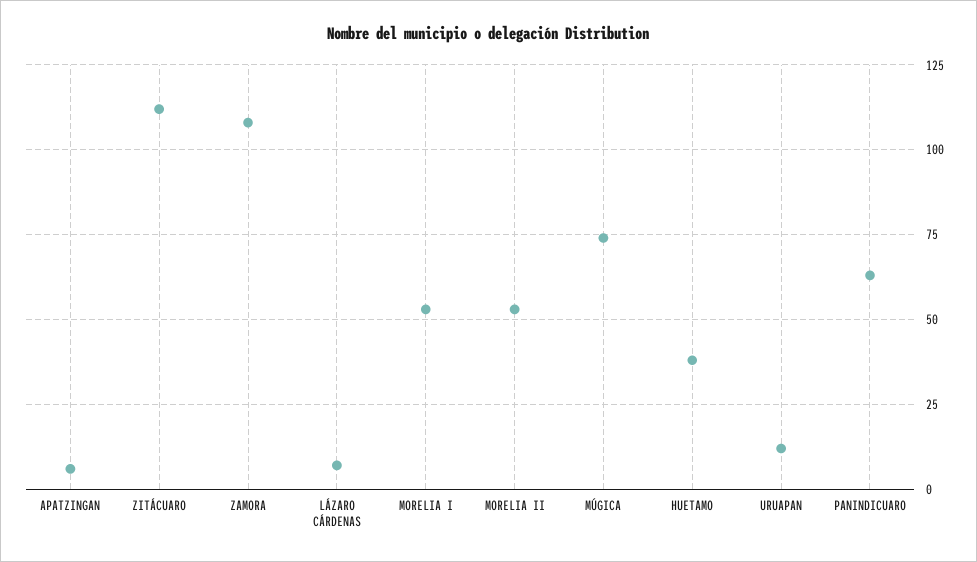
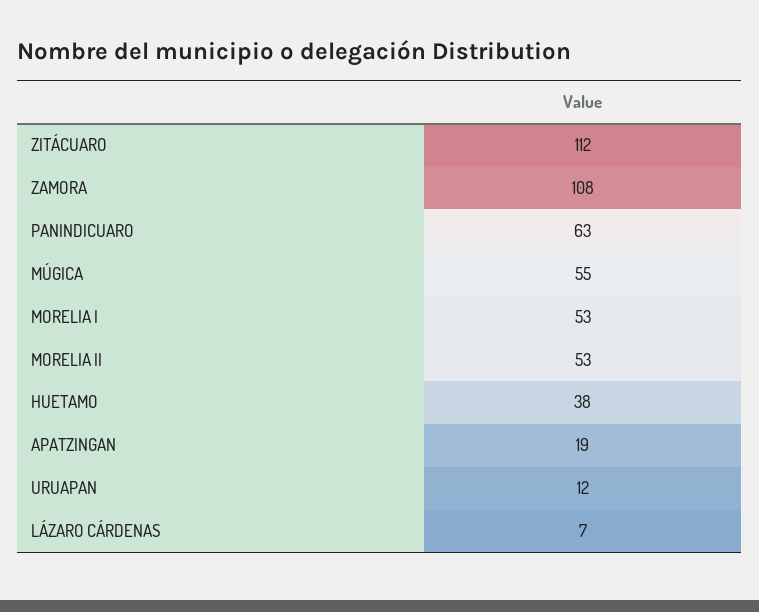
APATZINGAN: 5 -> 19
MÚGICA: 75 -> 55

